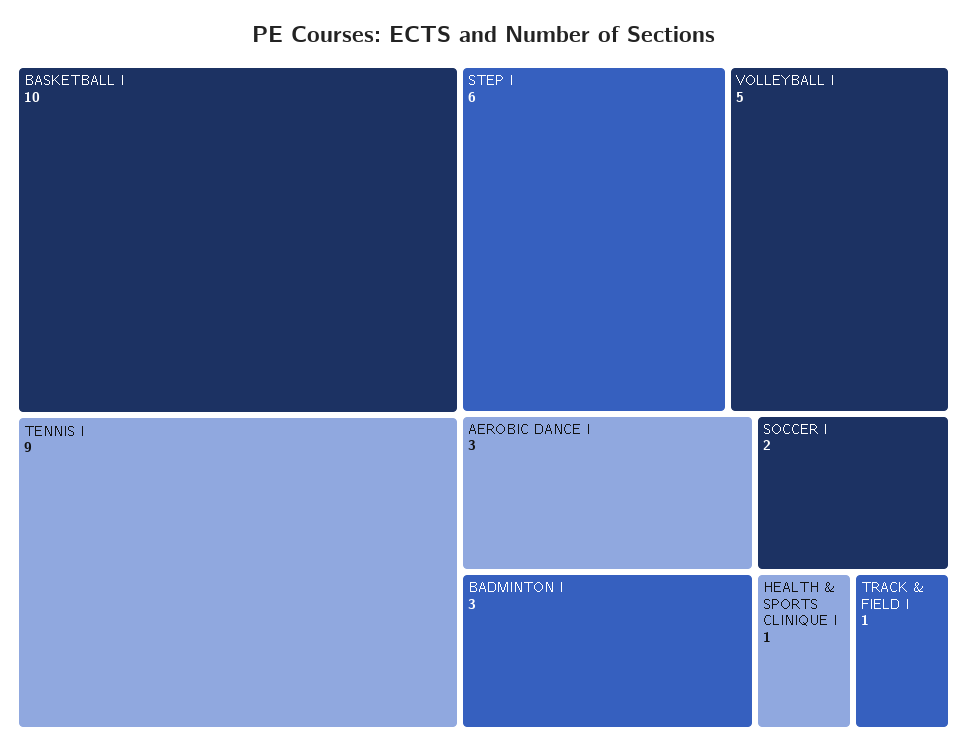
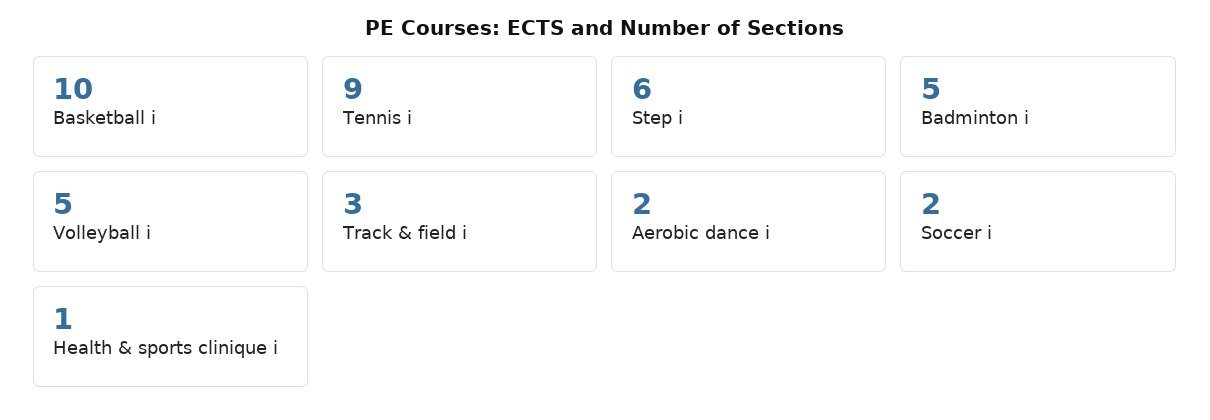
AEROBIC DANCE I: 3 -> 2
BADMINTON I: 3 -> 5
TRACK & FIELD I: 1 -> 3

